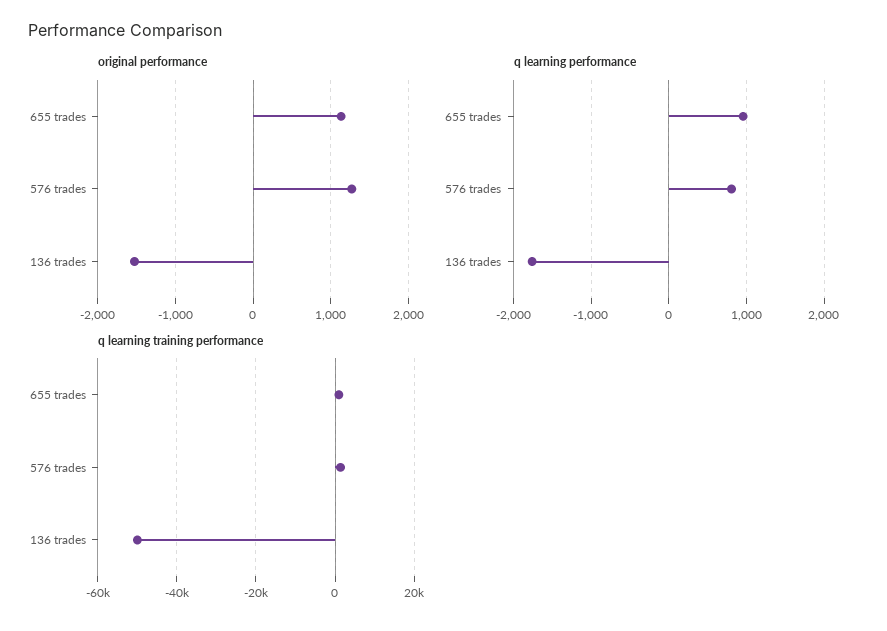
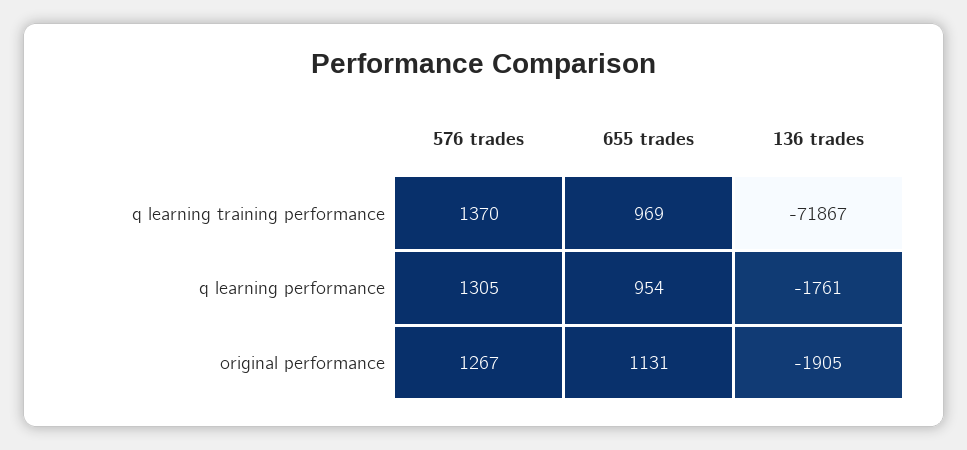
original performance, 136 trades: -1500 -> -1905
q learning performance, 576 trades: 800 -> 1305
q learning training performance, 136 trades: -50000 -> -71867

